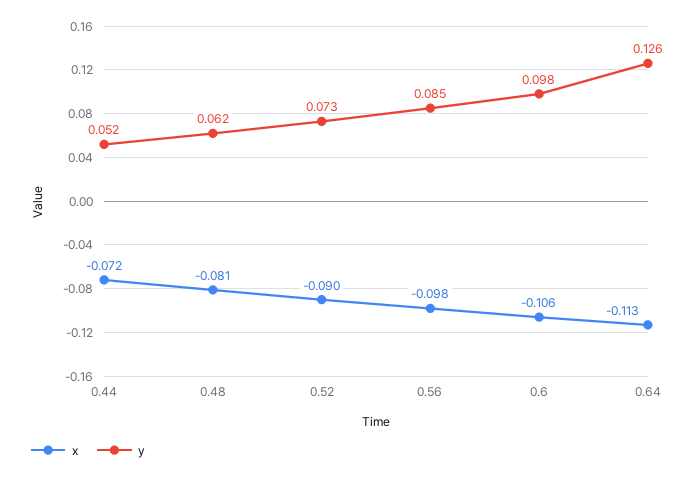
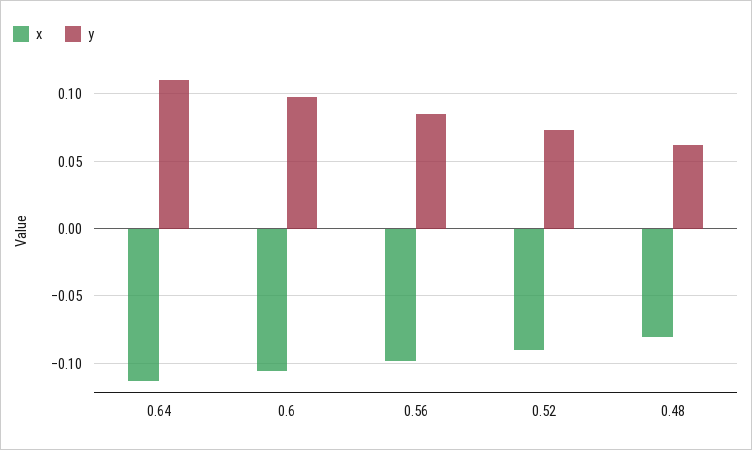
x, 0.44: -0.072 -> none
y, 0.44: 0.052 -> none
y, 0.64: 0.126 -> 0.11

